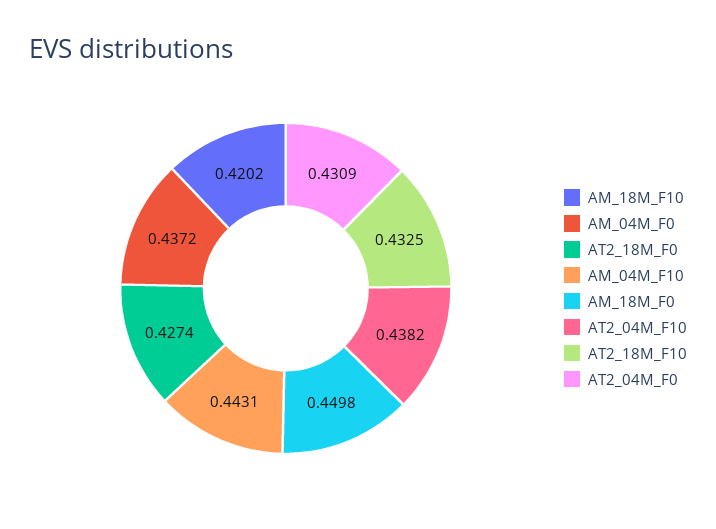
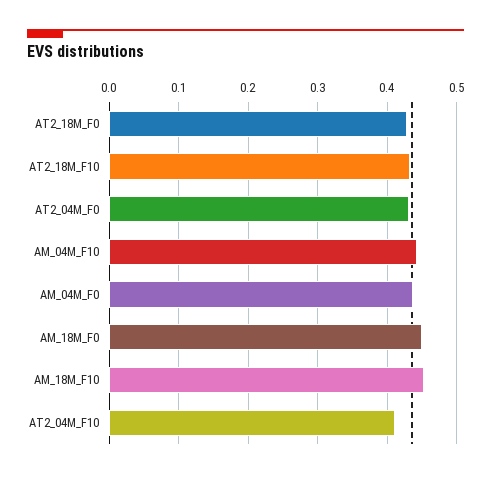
AM_18M_F10: 0.4202 -> 0.45
AT2_04M_F10: 0.4382 -> 0.41

